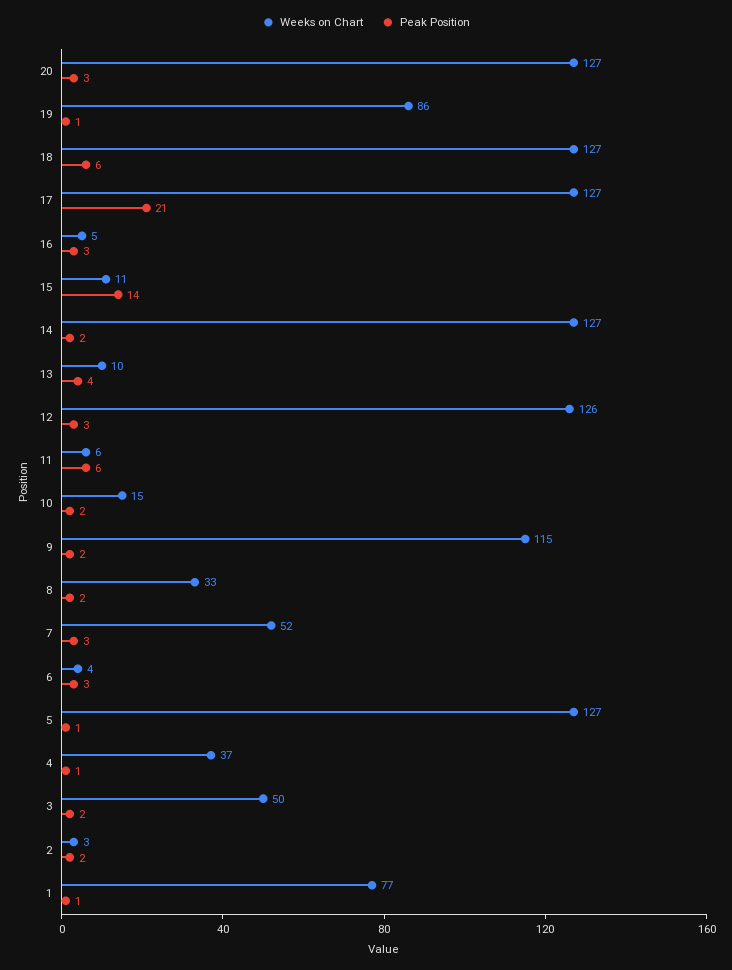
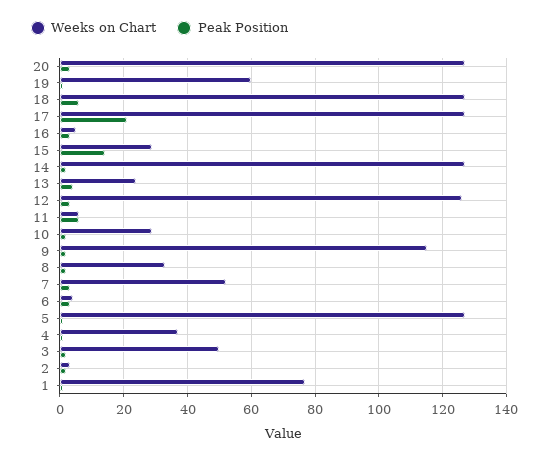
Weeks on Chart, 19: 86 -> 60
Weeks on Chart, 15: 11 -> 30
Weeks on Chart, 13: 10 -> 25
Weeks on Chart, 10: 15 -> 30

